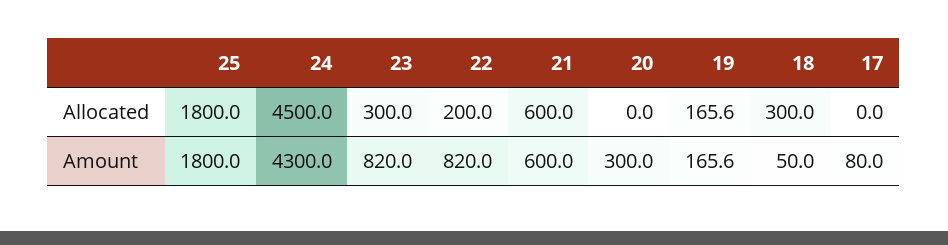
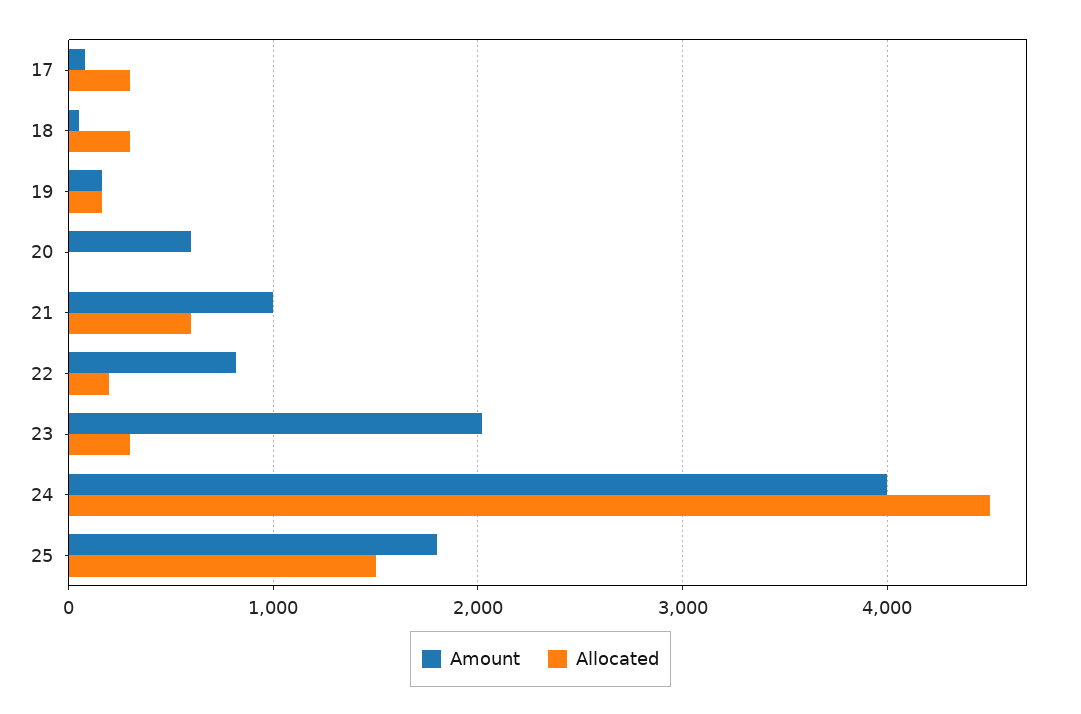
Allocated, 25: 1800 -> 1500
Allocated, 17: 0 -> 300
Amount, 24: 4300 -> 4000
Amount, 23: 820 -> 2000
Amount, 21: 600 -> 1000
Amount, 20: 300 -> 600

